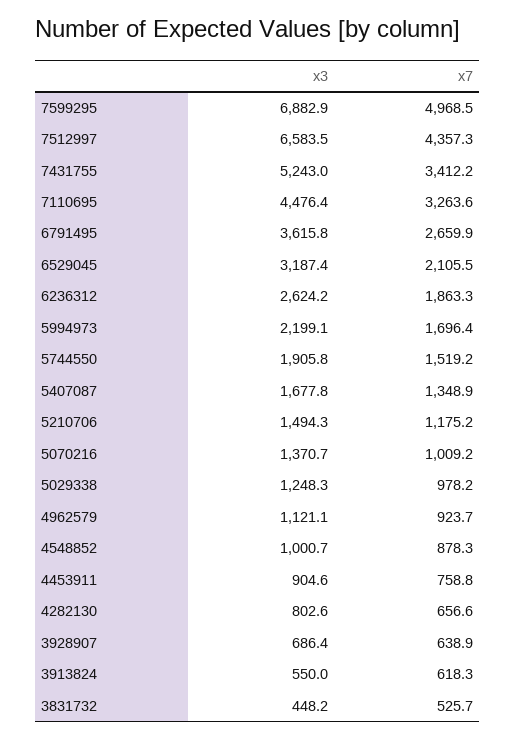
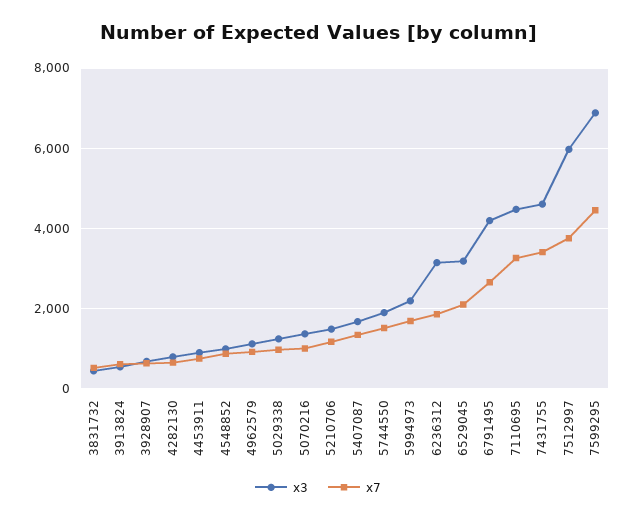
x7, 7599295: 4968.5 -> 4400
x3, 7512997: 6583.5 -> 6000
x7, 7512997: 4357.3 -> 3800
x3, 7431755: 5243 -> 4600
x3, 6791495: 3615.8 -> 4200
x3, 6236312: 2624.2 -> 3200

